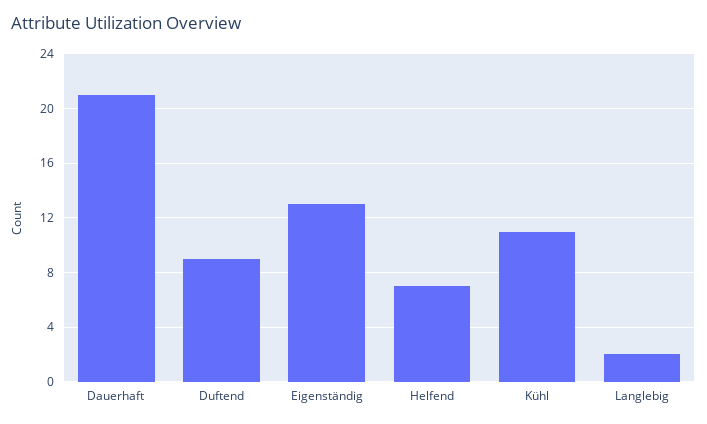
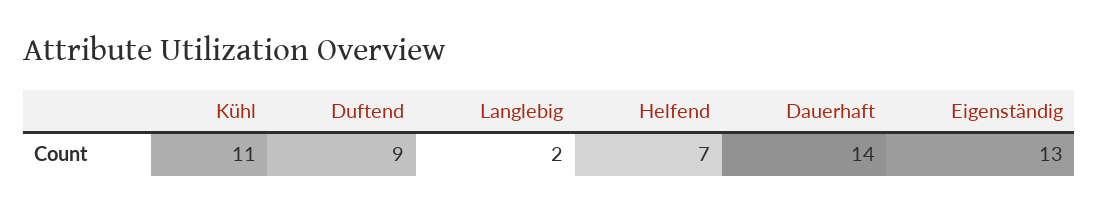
Dauerhaft: 21 -> 14

